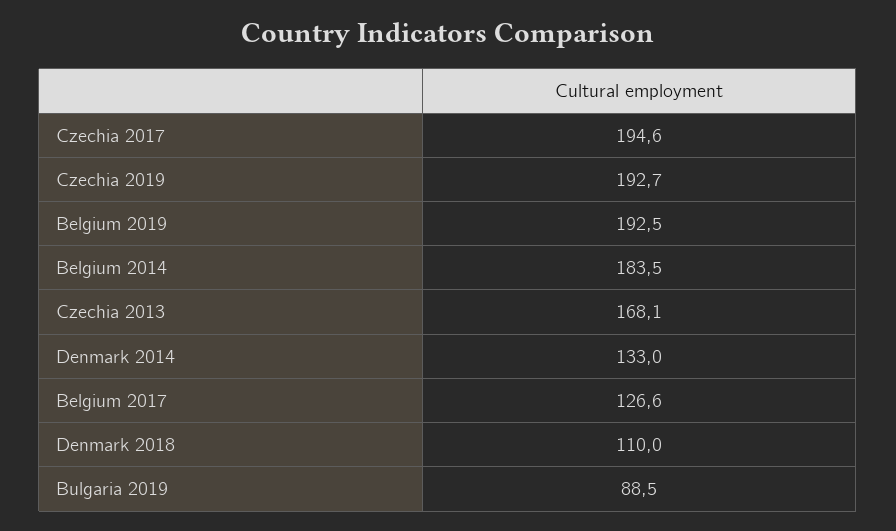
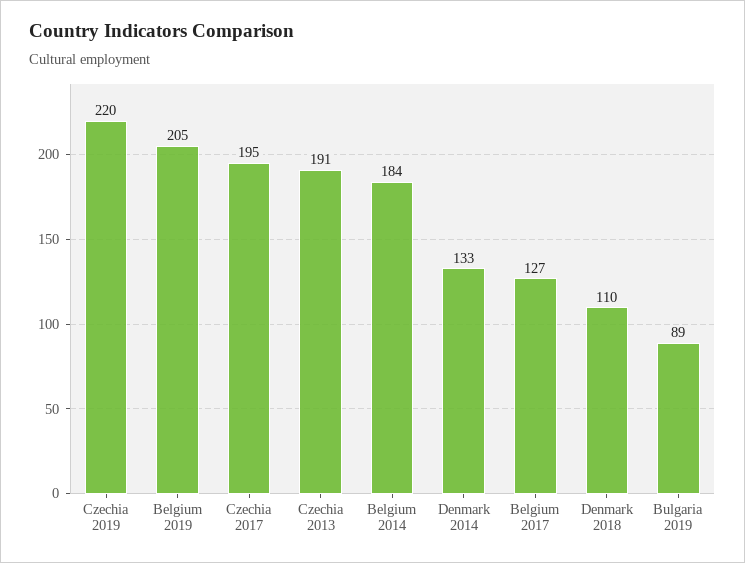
Czechia 2019: 192.7 -> 220
Belgium 2019: 192.5 -> 205
Czechia 2013: 168.1 -> 191

